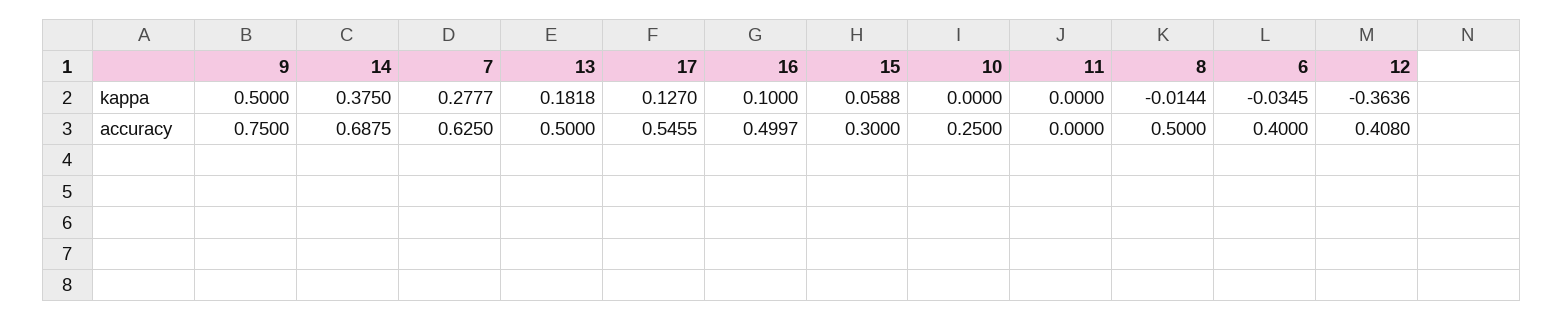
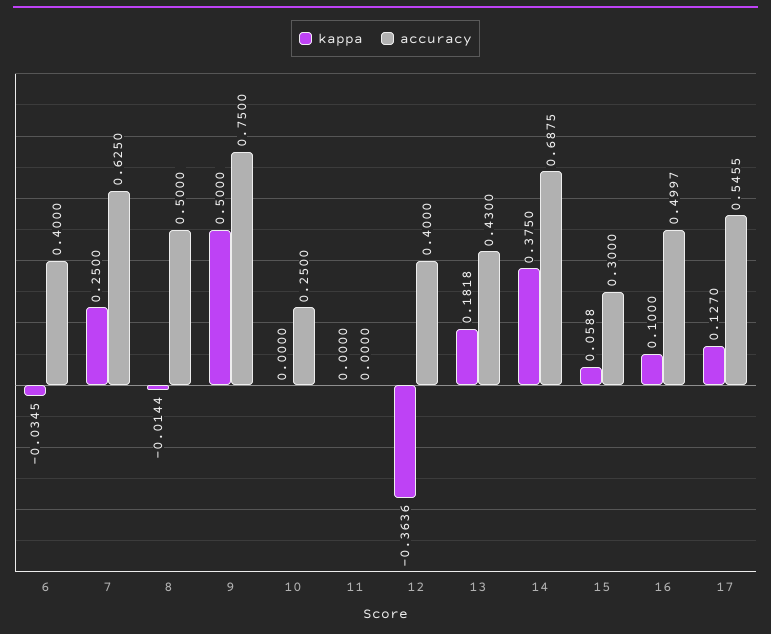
kappa, 7: 0.2777 -> 0.25
accuracy, 13: 0.5 -> 0.43
accuracy, 12: 0.408 -> 0.4

